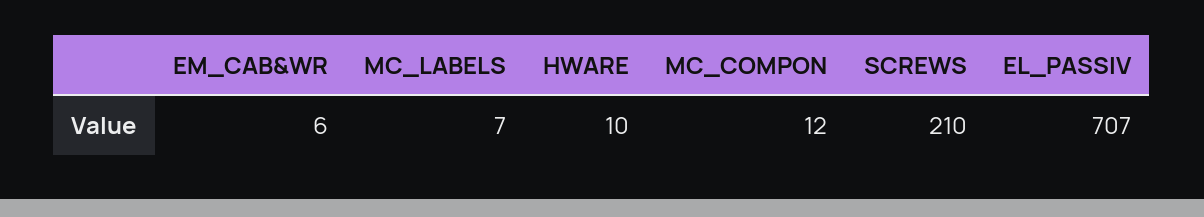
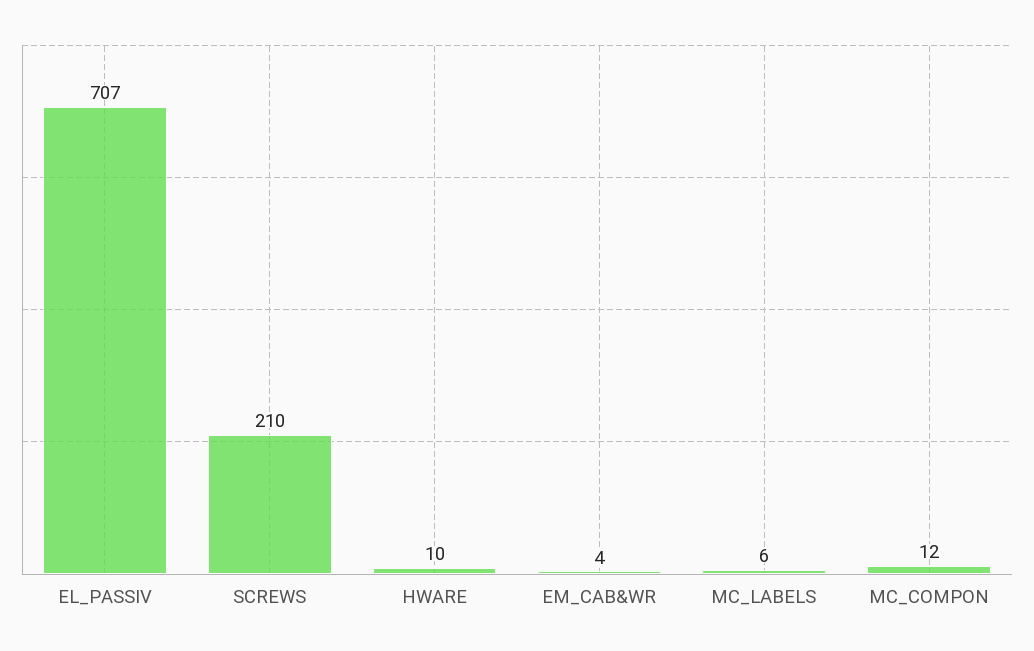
EM_CAB&WR: 6 -> 4
MC_LABELS: 7 -> 6

